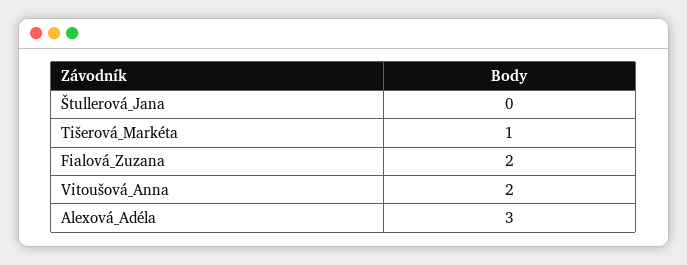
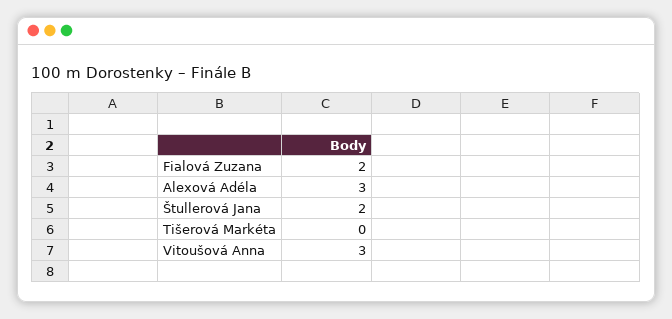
Štullerová_Jana: 0 -> 2
Tišerová_Markéta: 1 -> 0
Vitoušová_Anna: 2 -> 3

